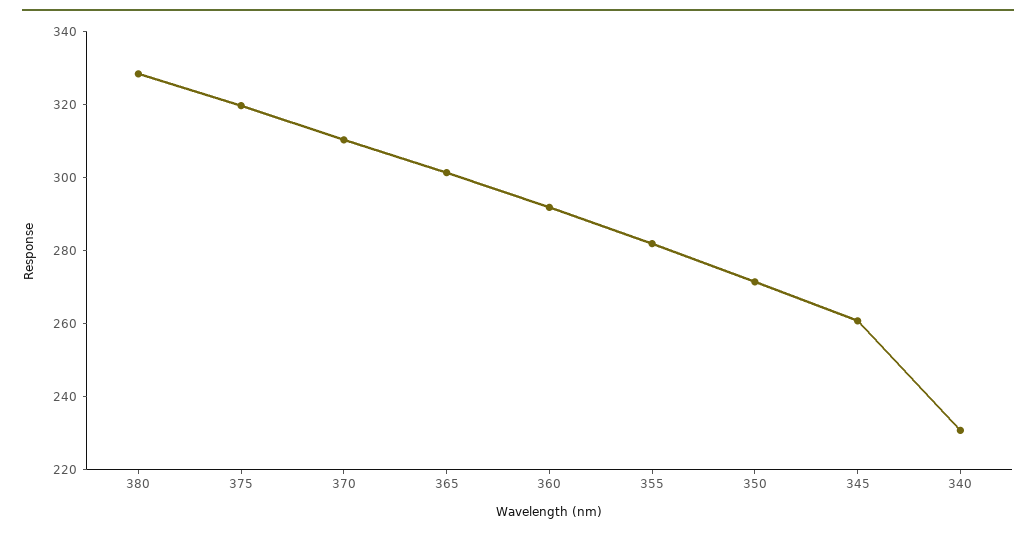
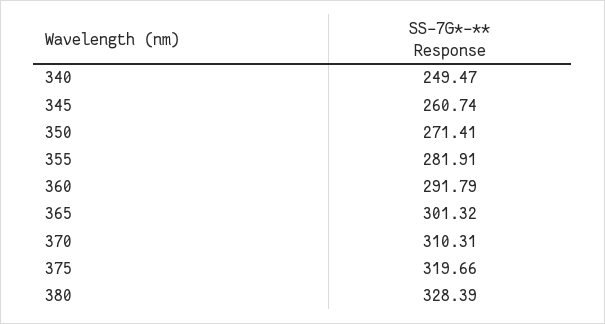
340: 230 -> 249.47

